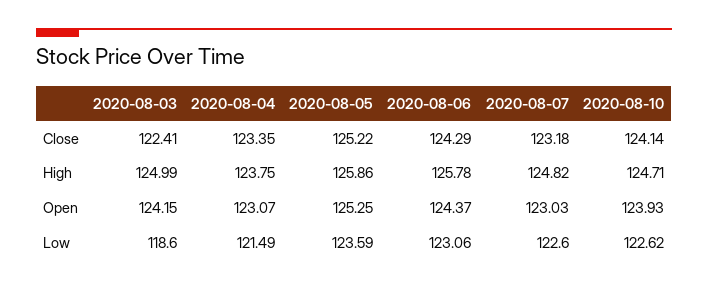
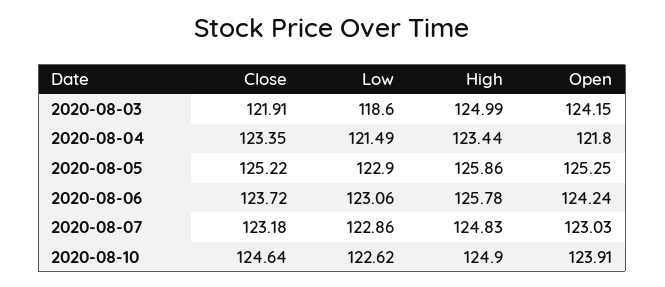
2020-08-03, Close: 122.41 -> 121.91
2020-08-06, Close: 124.29 -> 123.72
2020-08-10, Close: 124.14 -> 124.64
2020-08-04, High: 123.75 -> 123.44
2020-08-07, High: 124.82 -> 124.83
2020-08-10, High: 124.71 -> 124.9
2020-08-04, Open: 123.07 -> 121.8
2020-08-06, Open: 124.37 -> 124.24
2020-08-10, Open: 123.93 -> 123.91
2020-08-05, Low: 123.59 -> 122.9
2020-08-07, Low: 122.6 -> 122.86

